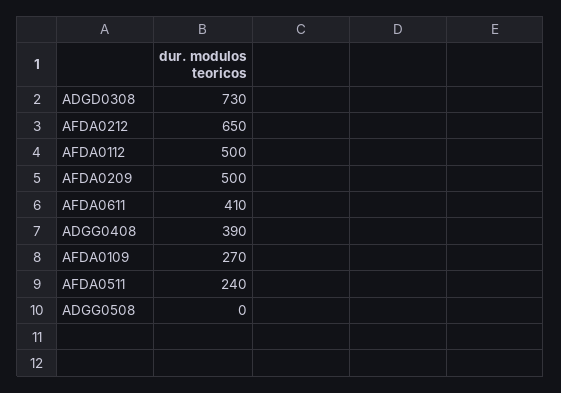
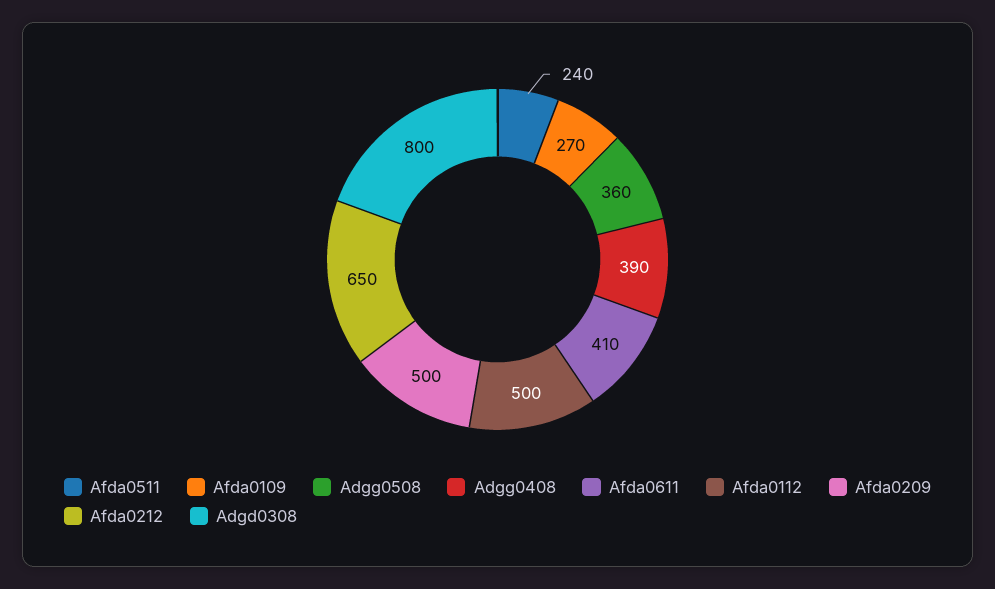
ADGD0308: 730 -> 800
ADGG0508: 0 -> 360

